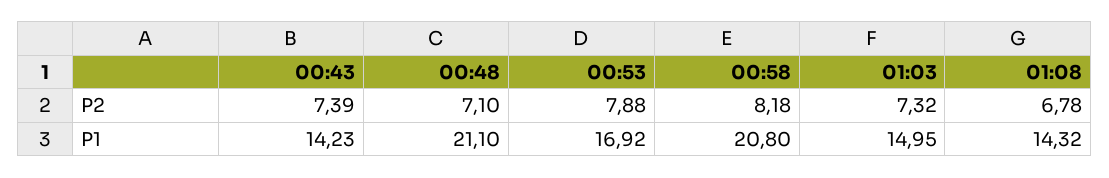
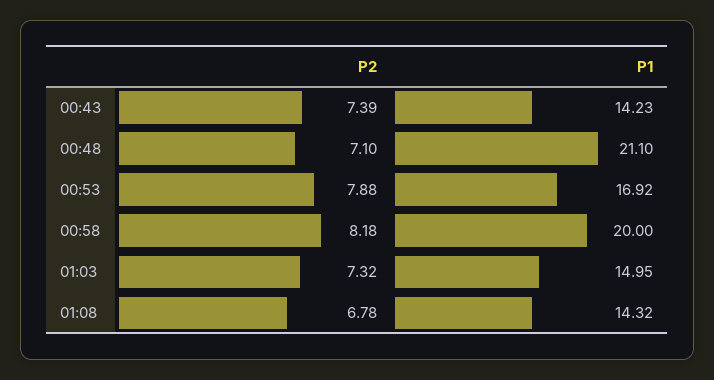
00:58, P1: 20.8 -> 20

